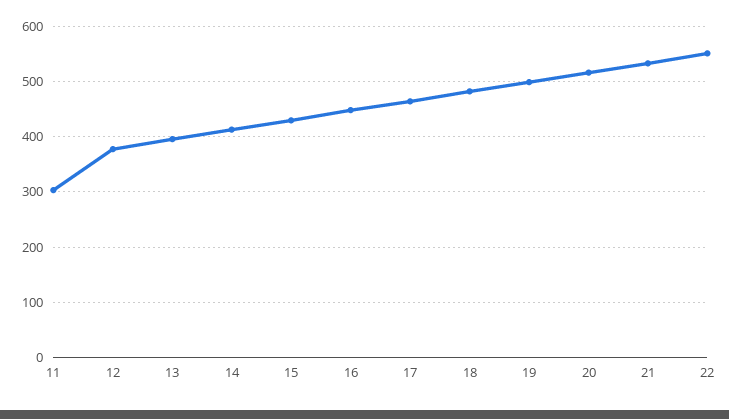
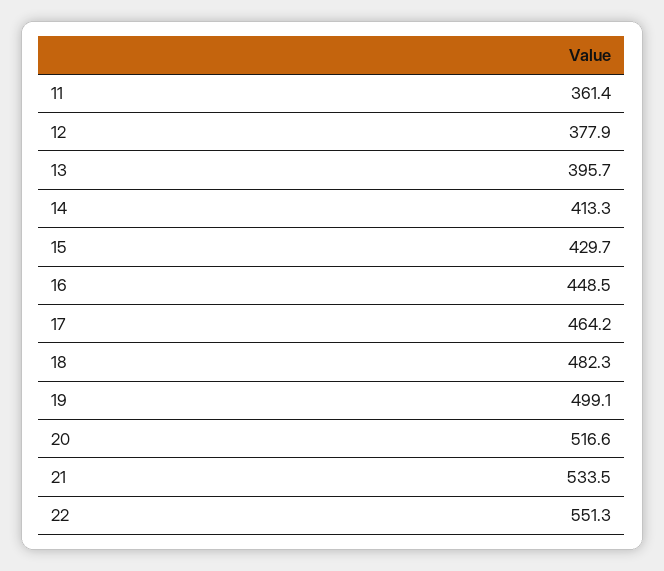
11: 300 -> 361.4

